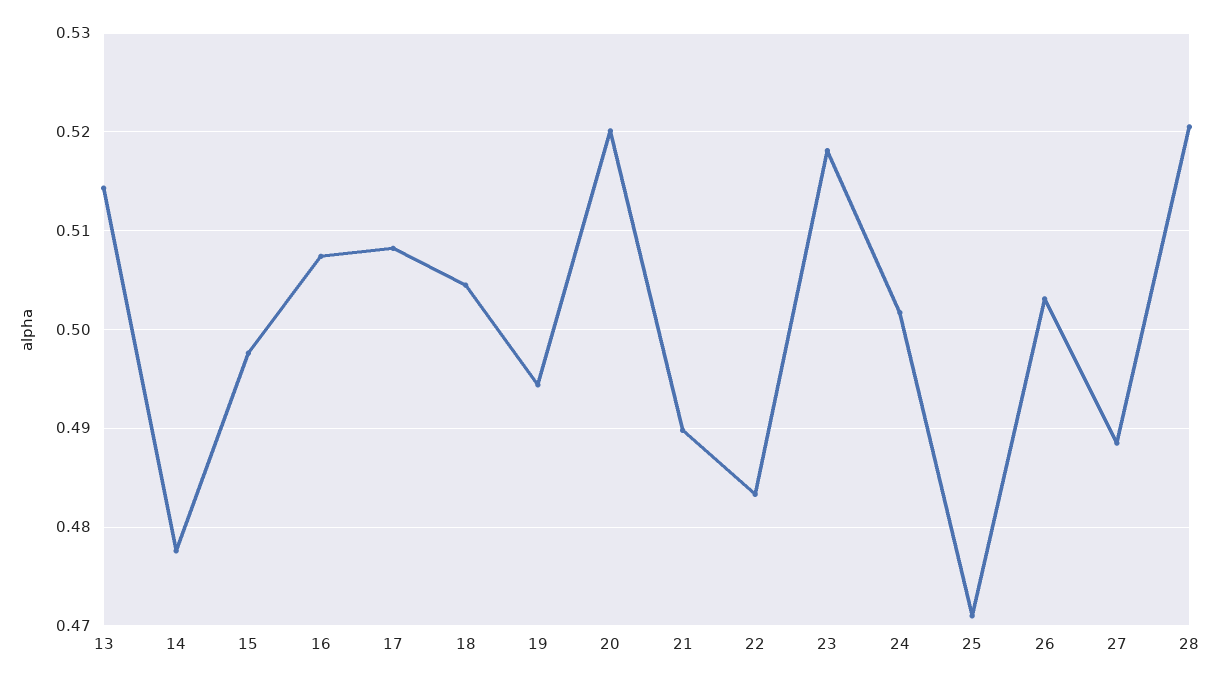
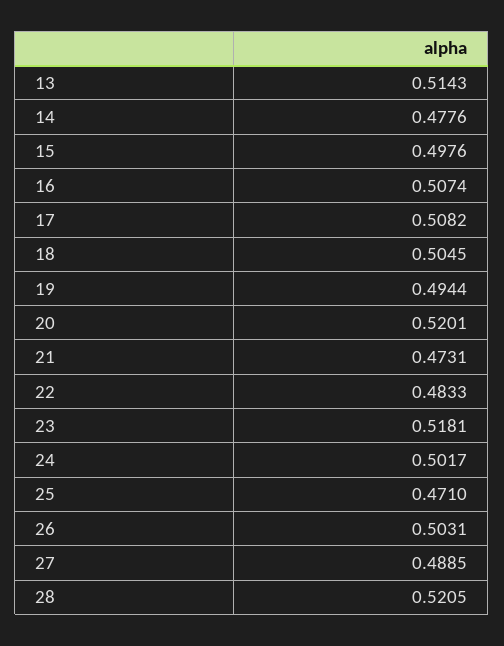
21: 0.49 -> 0.4731

